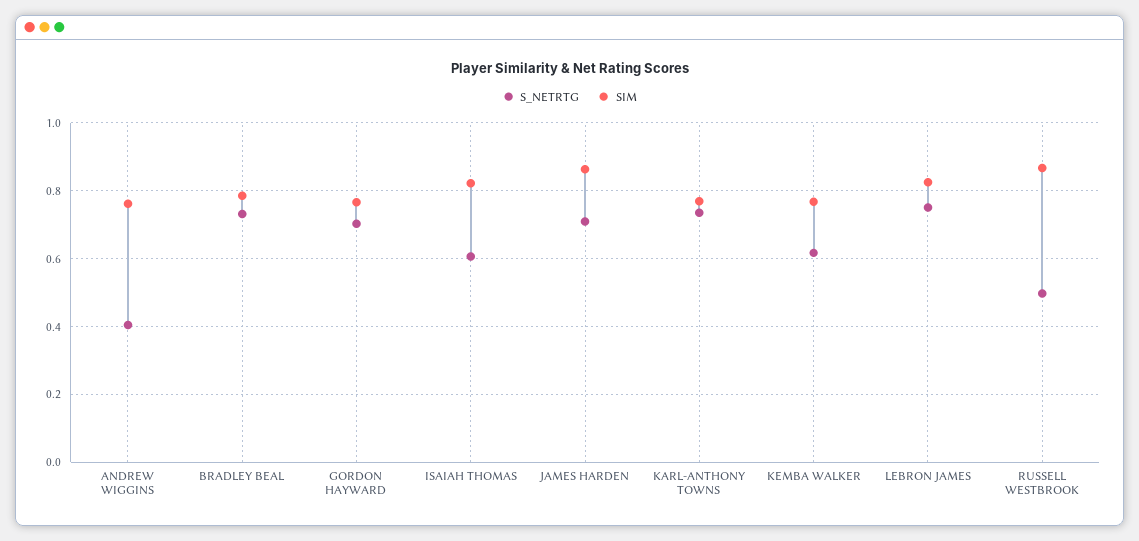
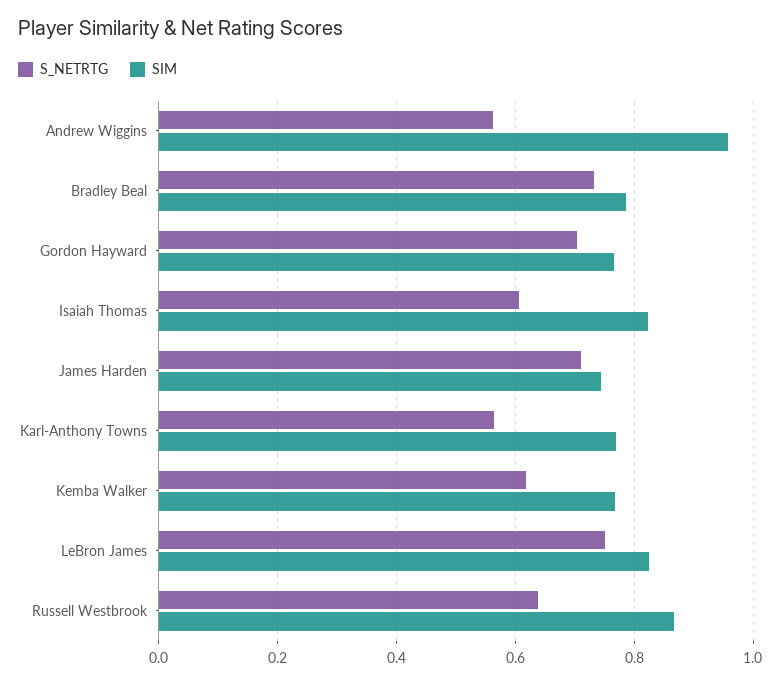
S_NETRTG, ANDREW WIGGINS: 0.4 -> 0.56
SIM, ANDREW WIGGINS: 0.76 -> 0.96
SIM, JAMES HARDEN: 0.86 -> 0.74
S_NETRTG, KARL-ANTHONY TOWNS: 0.74 -> 0.56
S_NETRTG, RUSSELL WESTBROOK: 0.5 -> 0.64

